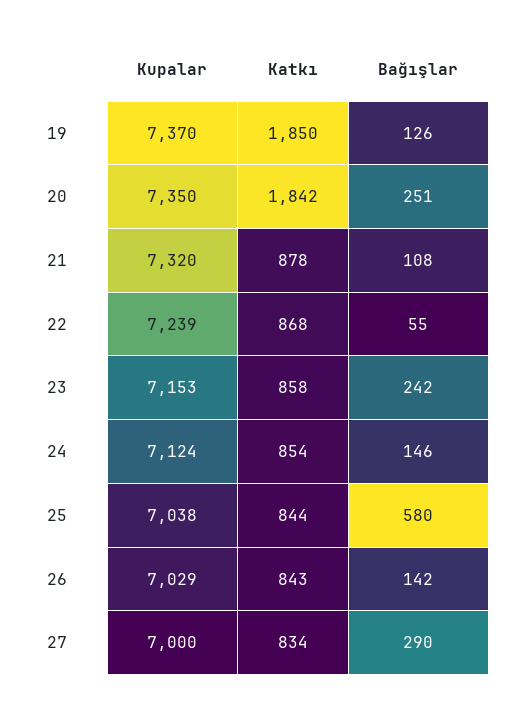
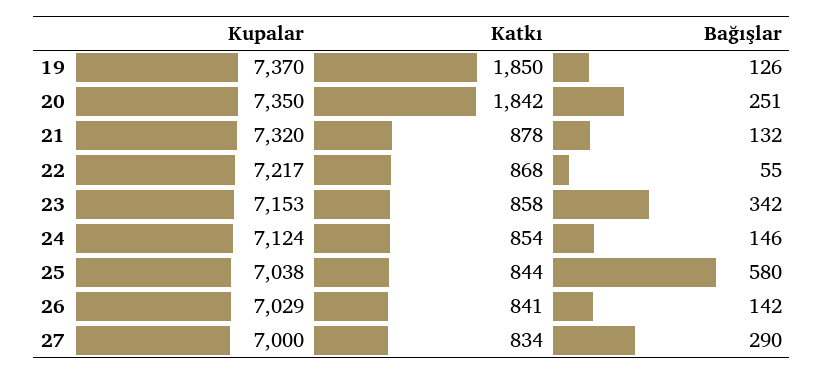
Bağışlar, 21: 108 -> 132
Kupalar, 22: 7239 -> 7217
Bağışlar, 23: 242 -> 342
Katkı, 26: 843 -> 841

